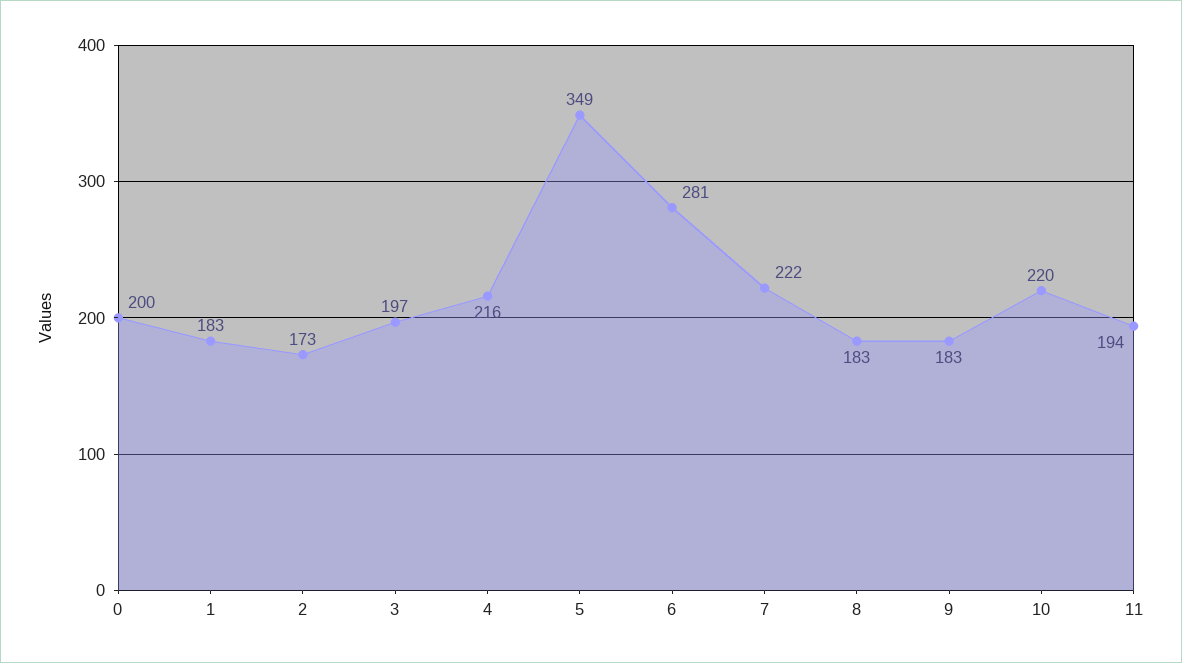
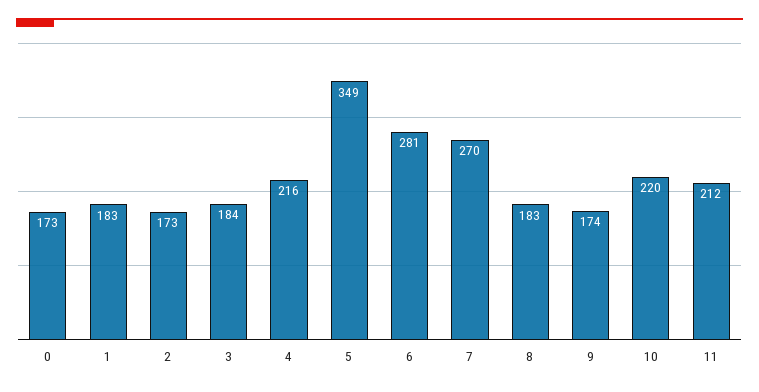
0: 200 -> 173
3: 197 -> 184
7: 222 -> 270
9: 183 -> 174
11: 194 -> 212

